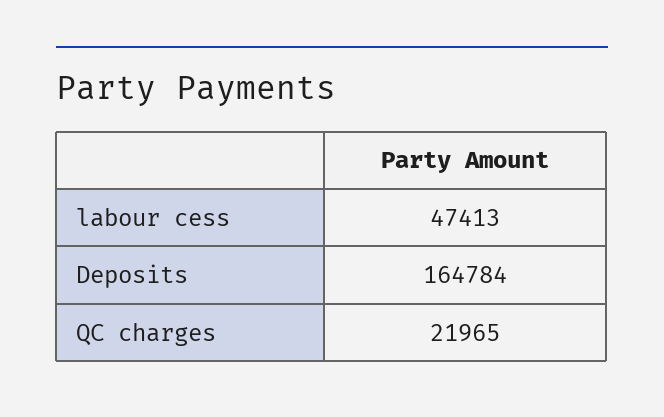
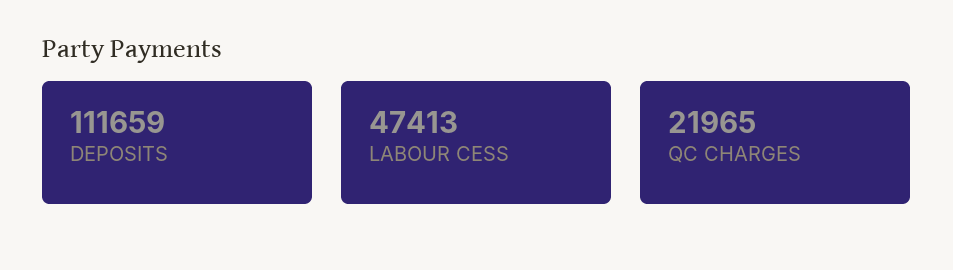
Deposits: 164784 -> 111659

